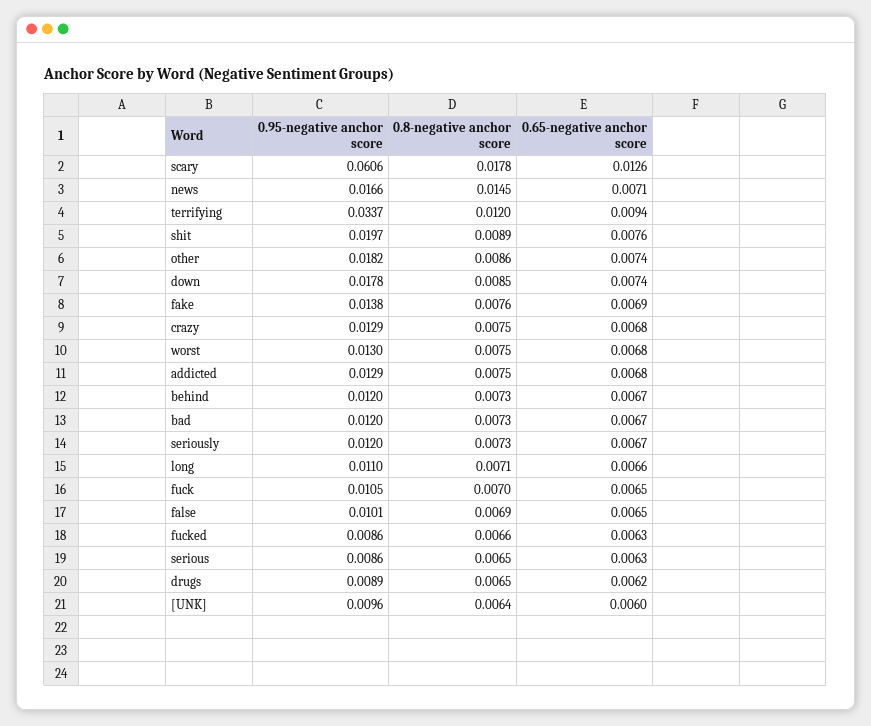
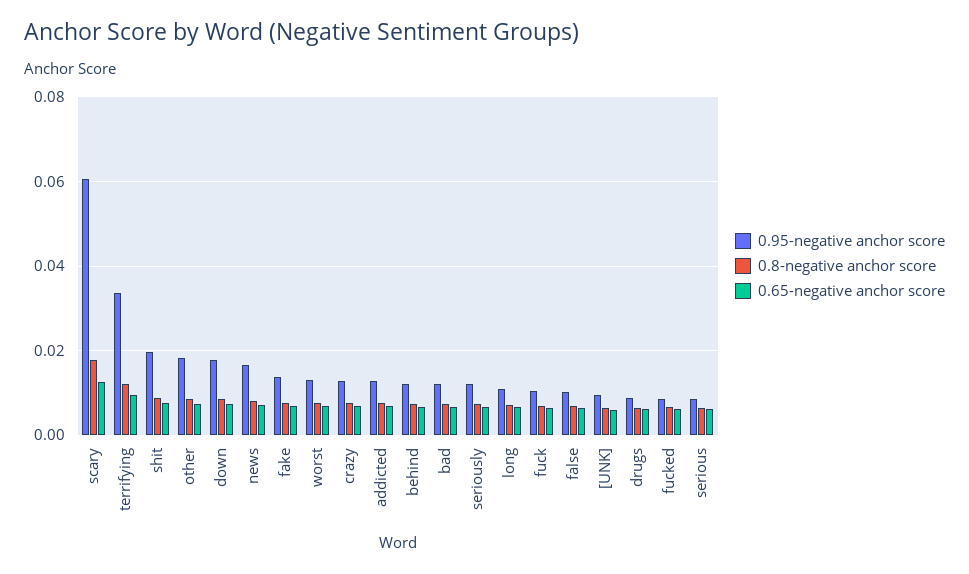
0.8-negative anchor score, news: 0.0145 -> 0.008

